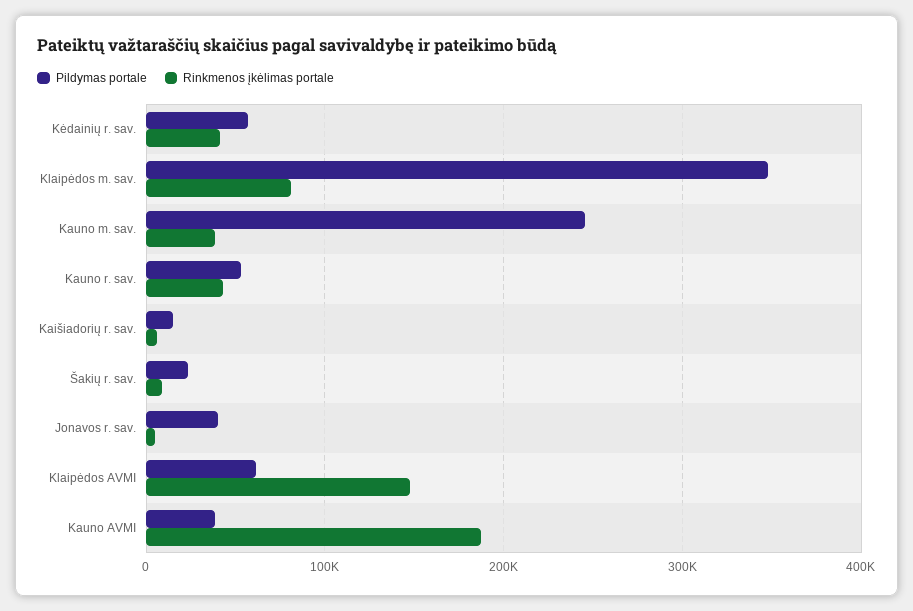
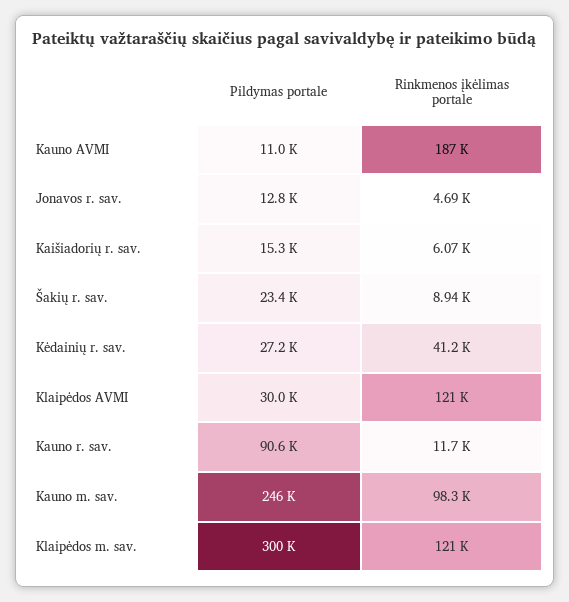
Pildymas portale, Kėdainių r. sav.: 60000 -> 27200
Pildymas portale, Klaipėdos m. sav.: 350000 -> 300000
Rinkmenos įkėlimas portale, Klaipėdos m. sav.: 80000 -> 121000
Rinkmenos įkėlimas portale, Kauno m. sav.: 40000 -> 98300
Pildymas portale, Kauno r. sav.: 50000 -> 90600
Rinkmenos įkėlimas portale, Kauno r. sav.: 40000 -> 11700
Pildymas portale, Jonavos r. sav.: 40000 -> 12800
Pildymas portale, Klaipėdos AVMI: 60000 -> 30000
Rinkmenos įkėlimas portale, Klaipėdos AVMI: 150000 -> 121000
Pildymas portale, Kauno AVMI: 40000 -> 11000

